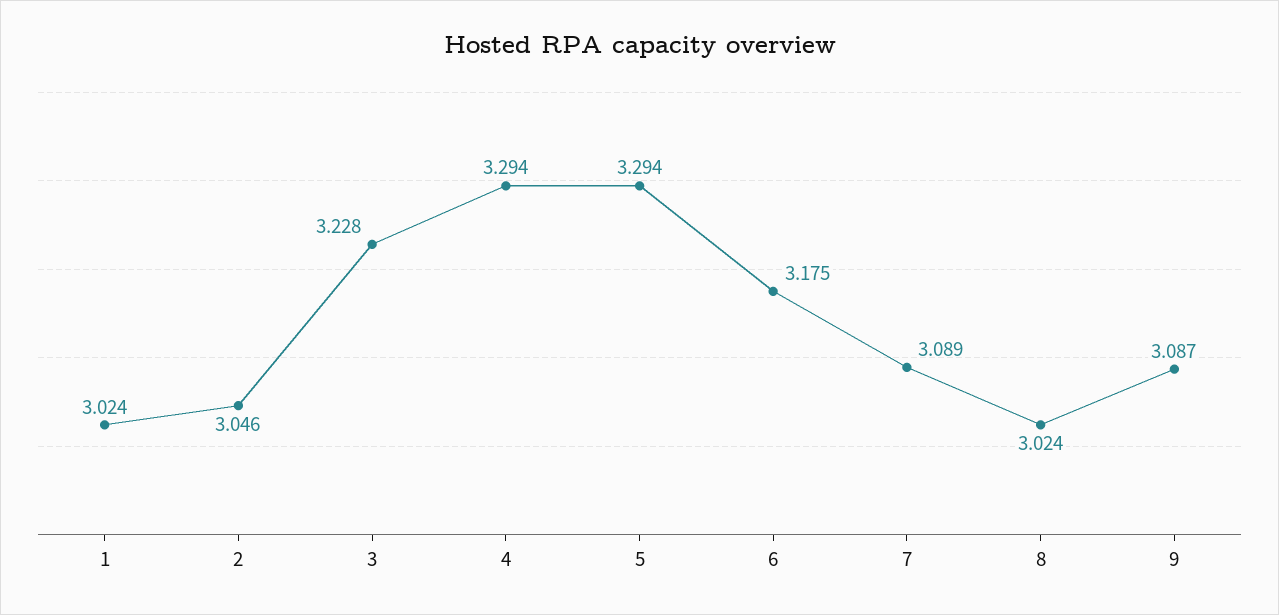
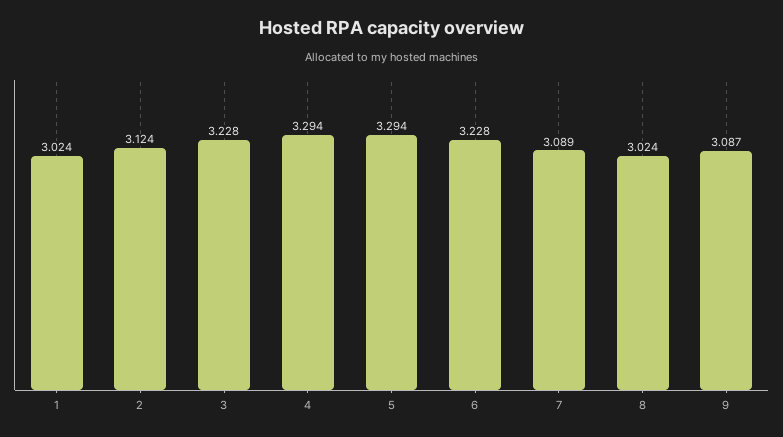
2: 3.046 -> 3.124
6: 3.175 -> 3.228

